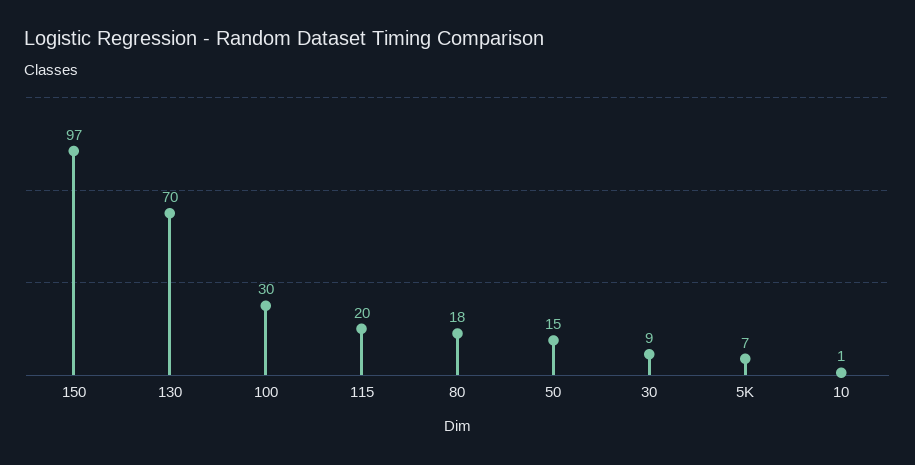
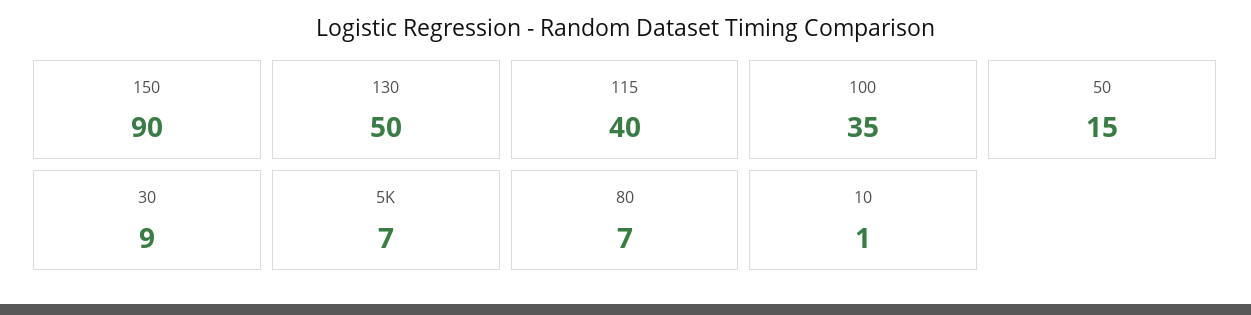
150: 97 -> 90
130: 70 -> 50
100: 30 -> 35
115: 20 -> 40
80: 18 -> 7

